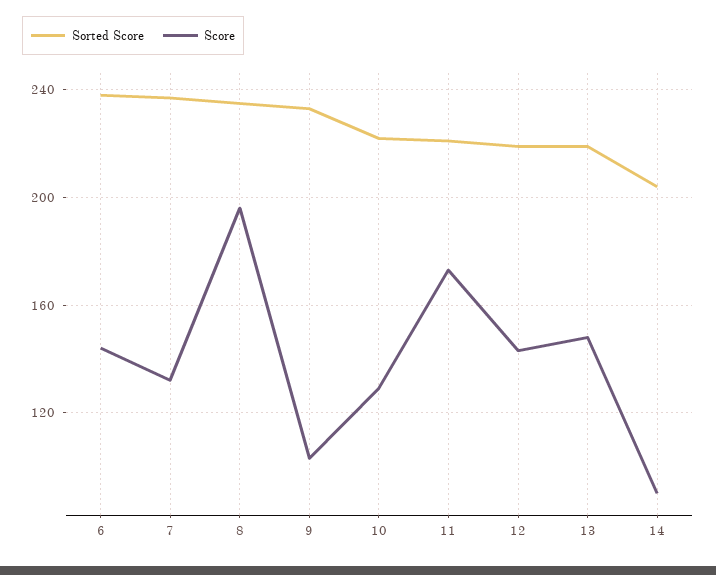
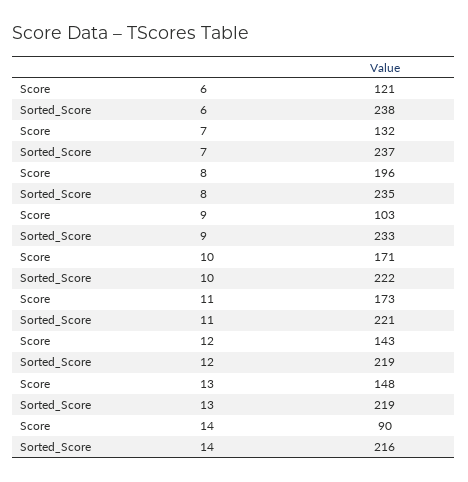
Score, 6: 145 -> 121
Score, 10: 130 -> 171
Sorted Score, 14: 205 -> 216

